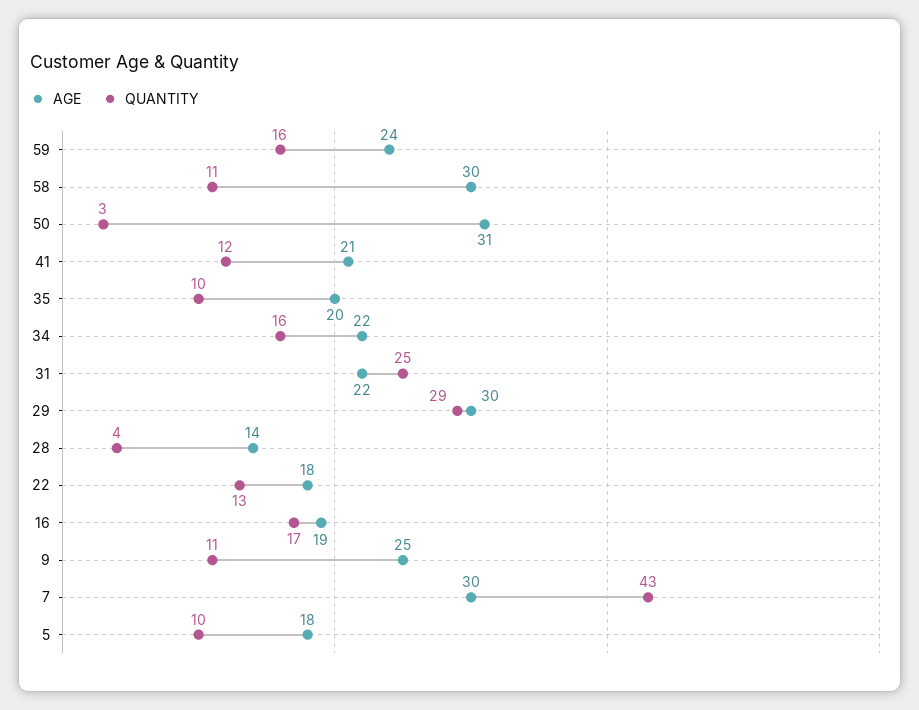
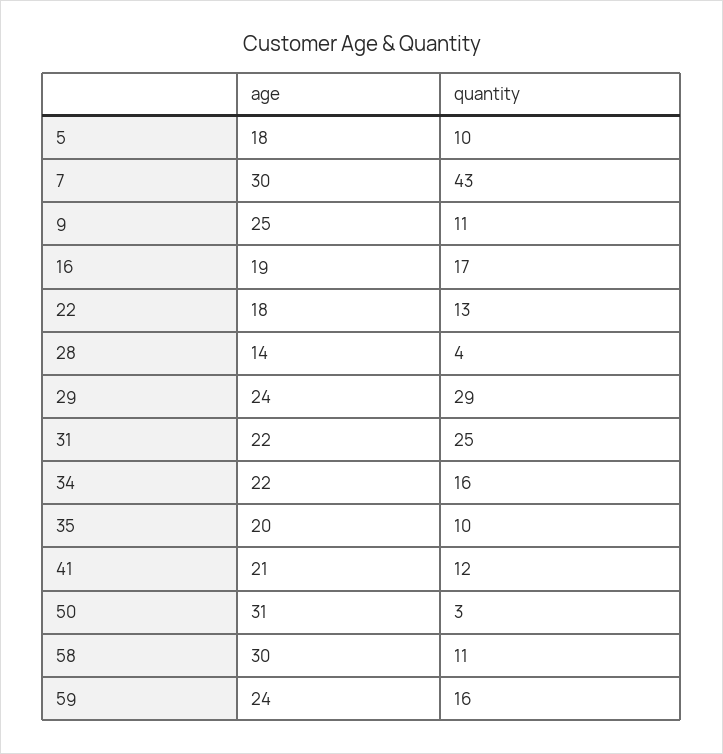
AGE, 29: 30 -> 24

